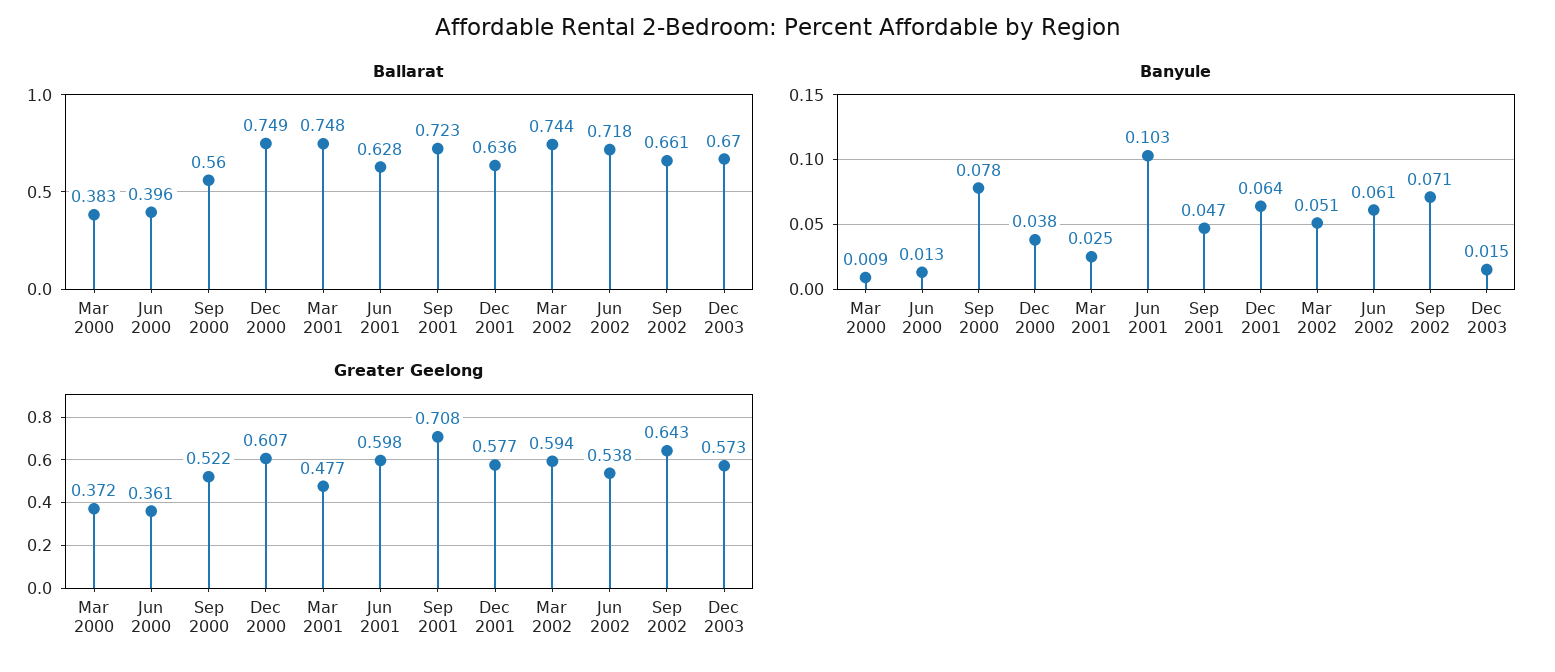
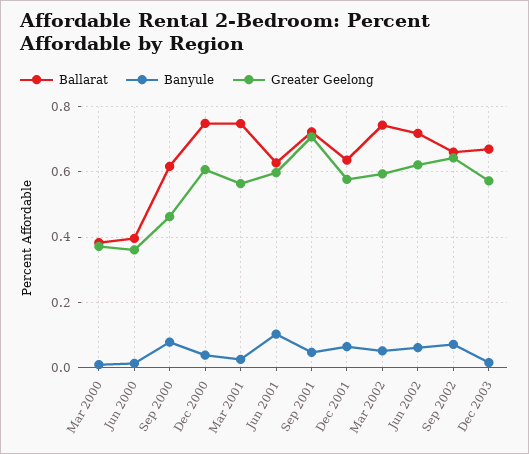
Ballarat, Sep 2000: 0.56 -> 0.62
Greater Geelong, Sep 2000: 0.522 -> 0.46
Greater Geelong, Mar 2001: 0.477 -> 0.56
Greater Geelong, Jun 2002: 0.538 -> 0.62

